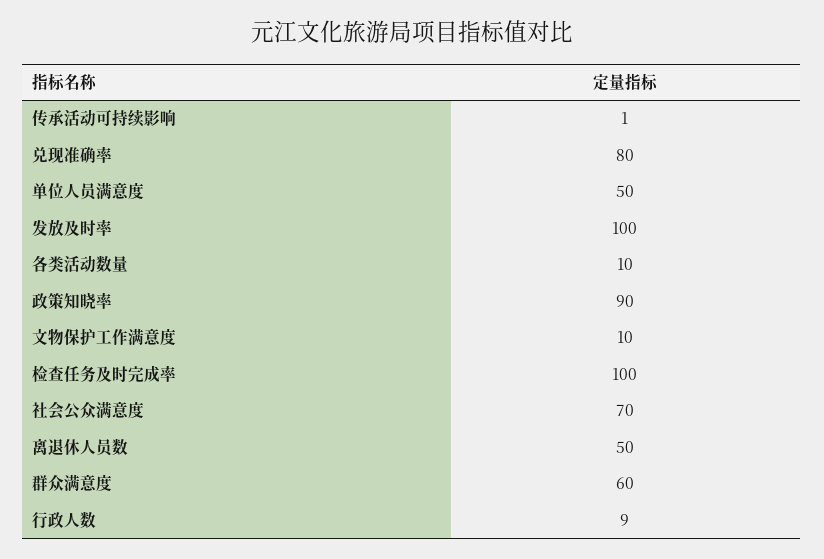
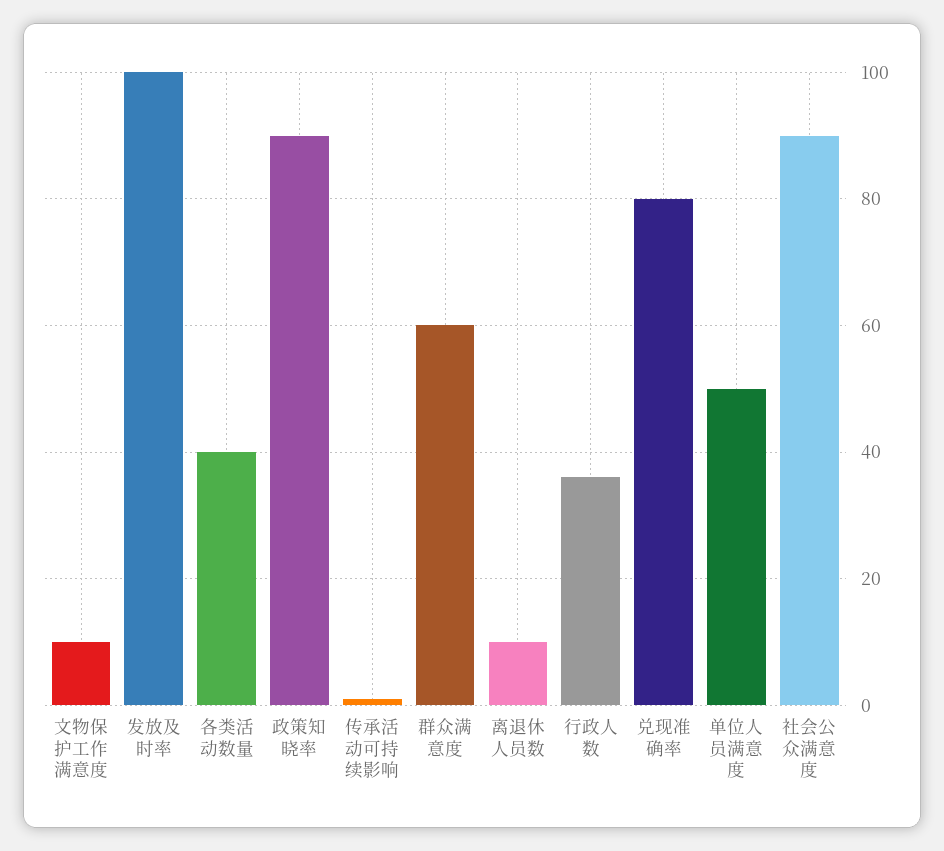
各类活动数量: 10 -> 40
检查任务及时完成率: 100 -> none
社会公众满意度: 70 -> 90
离退休人员数: 50 -> 10
行政人数: 9 -> 35

